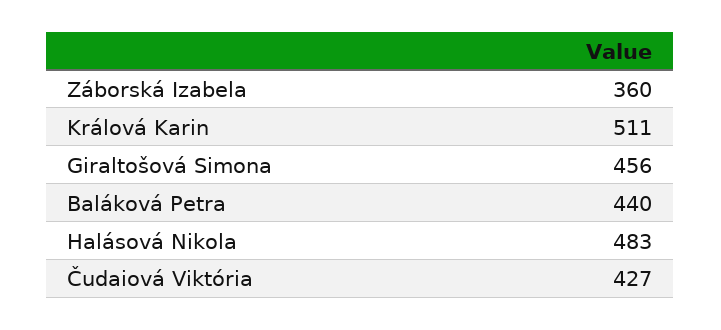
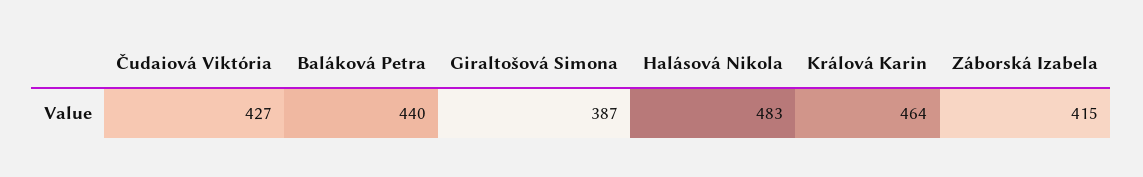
Záborská Izabela: 360 -> 415
Králová Karin: 511 -> 464
Giraltošová Simona: 456 -> 387

